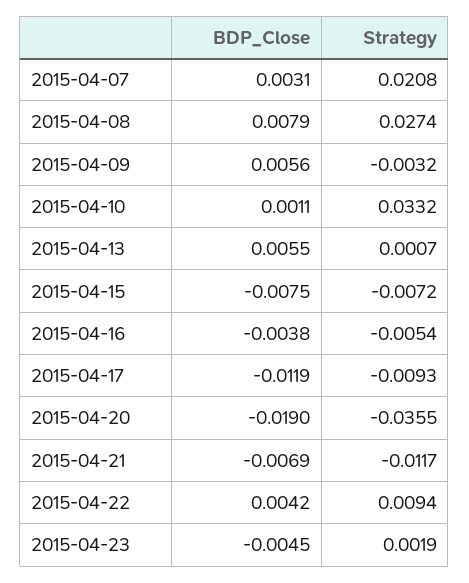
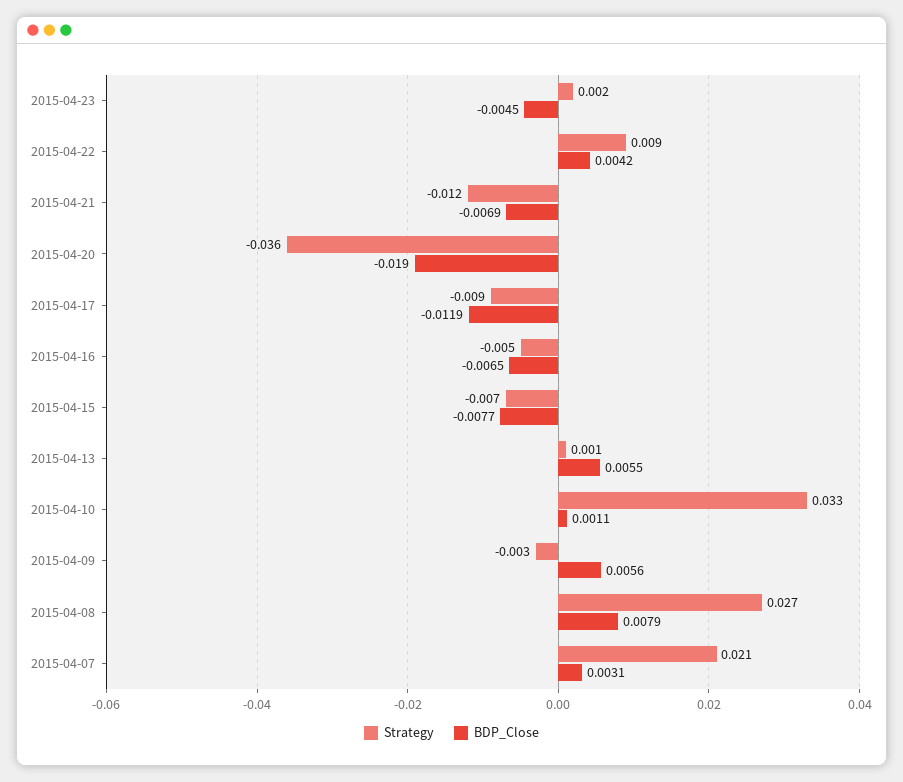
BDP_Close, 2015-04-15: -0.0075 -> -0.0077
BDP_Close, 2015-04-16: -0.0038 -> -0.0065

